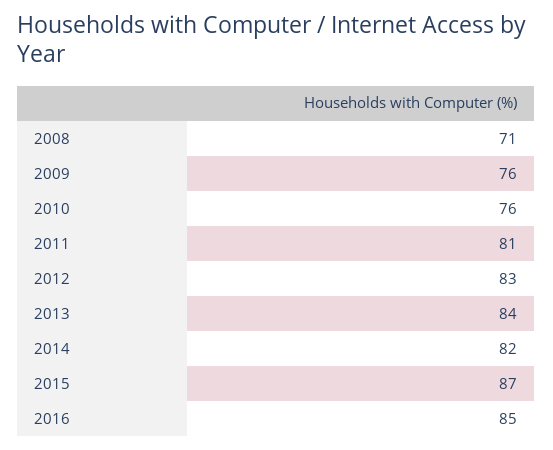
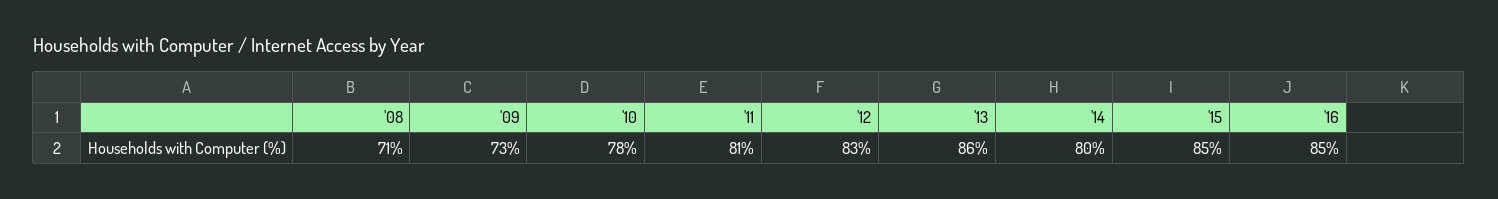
2009: 76 -> 73
2010: 76 -> 78
2013: 84 -> 86
2014: 82 -> 80
2015: 87 -> 85

